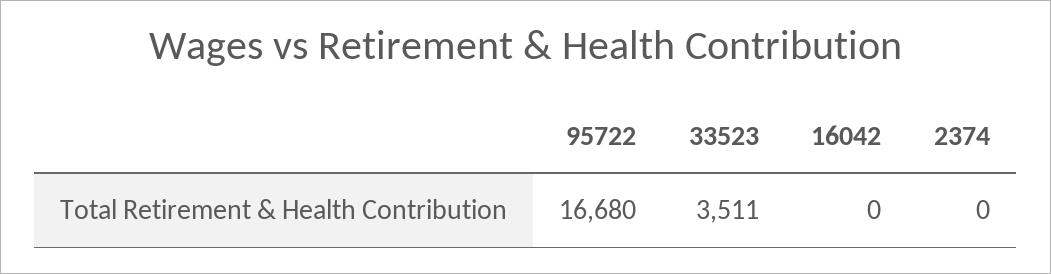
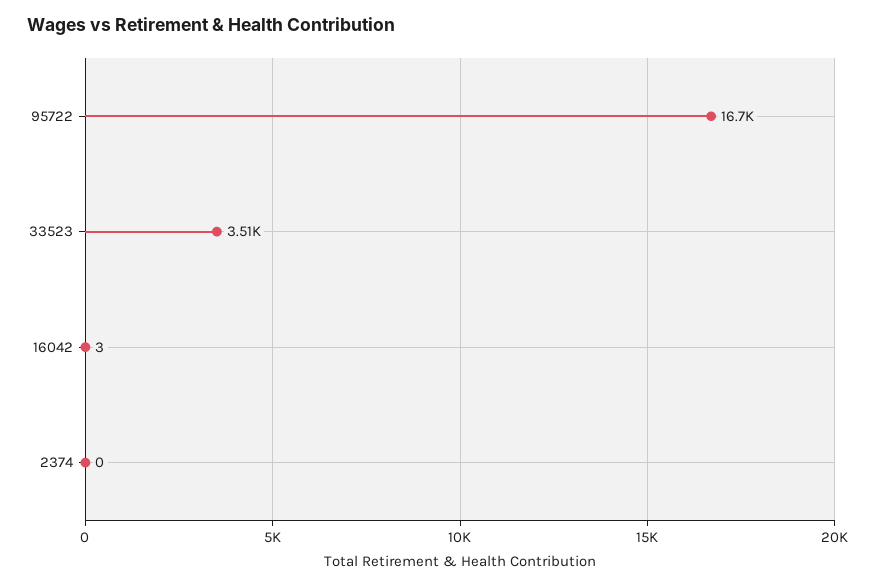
16042: 0 -> 3

